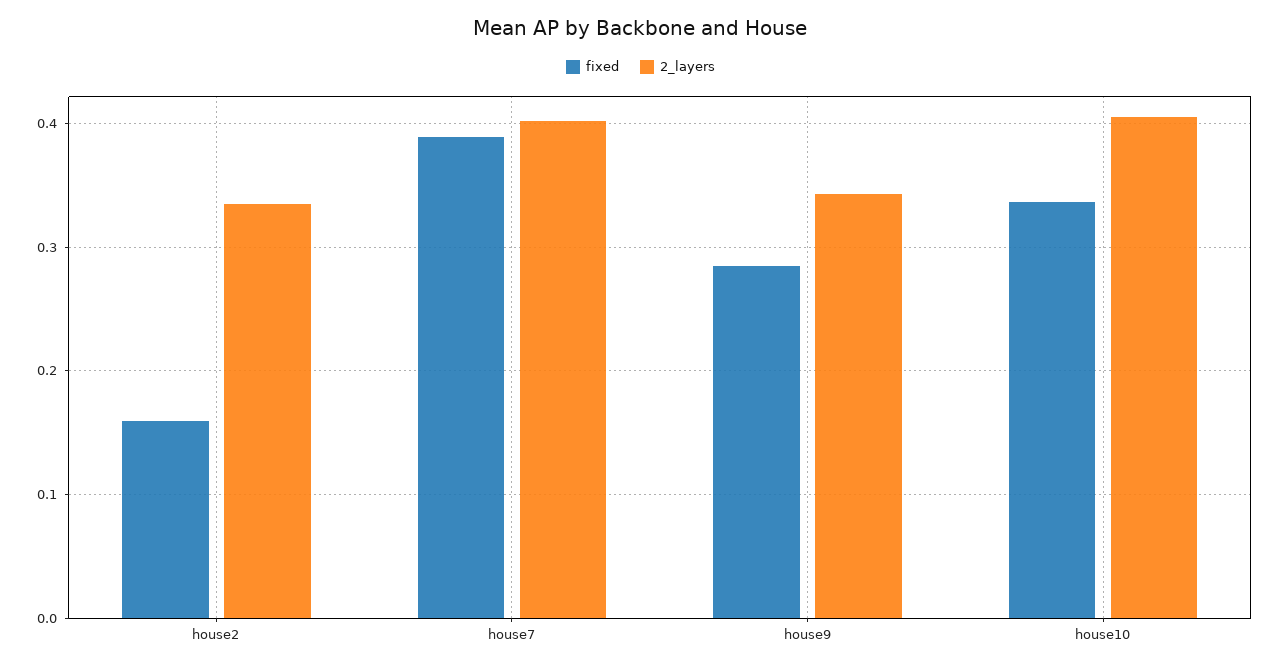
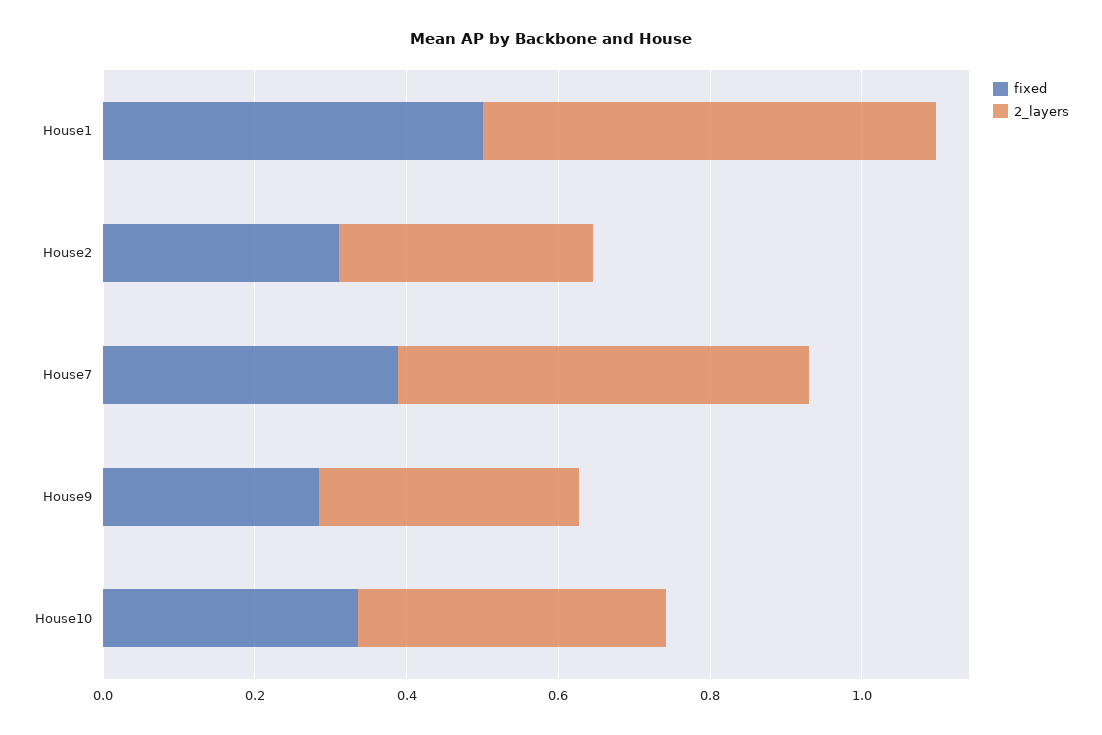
fixed, house2: 0.16 -> 0.3
2_layers, house7: 0.4 -> 0.55
fixed, House1: none -> 0.5
2_layers, House1: none -> 0.6

